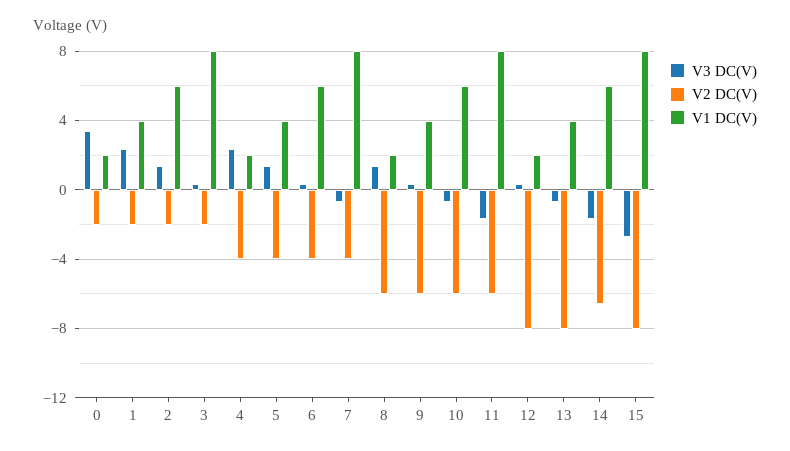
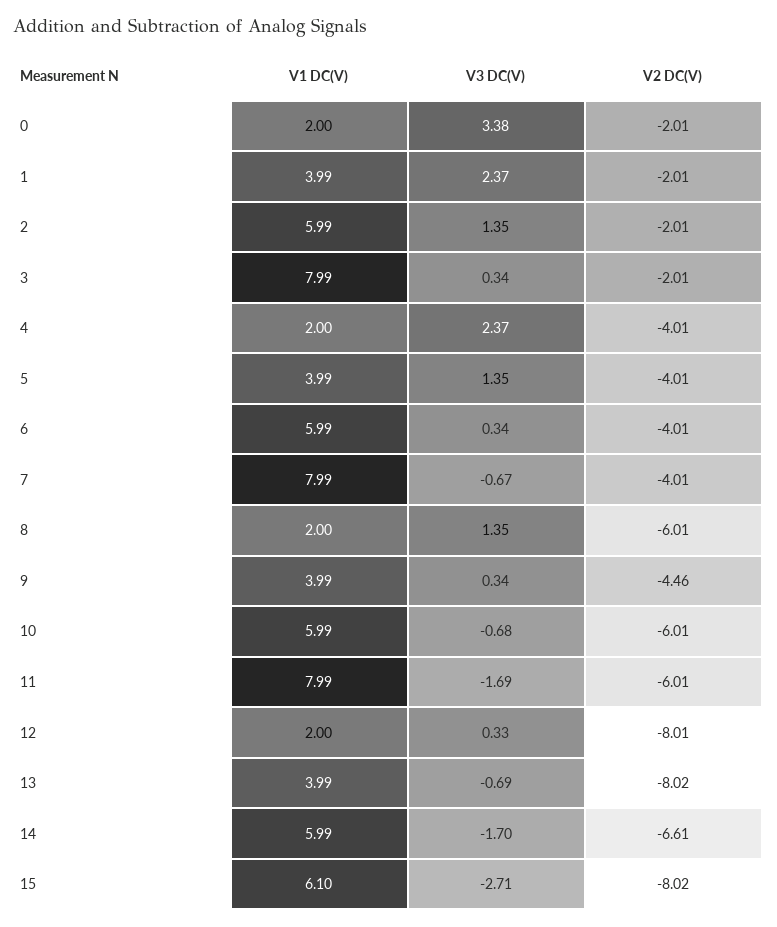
V2 DC(V), 9: -6 -> -4.46
V1 DC(V), 15: 8 -> 6.1

